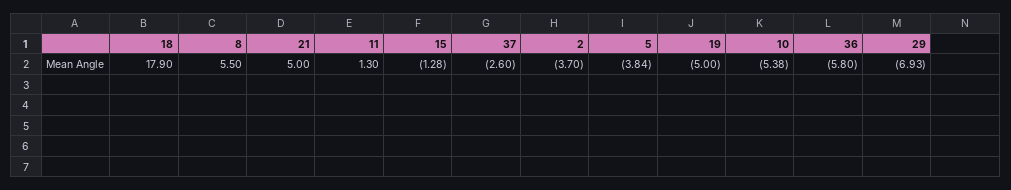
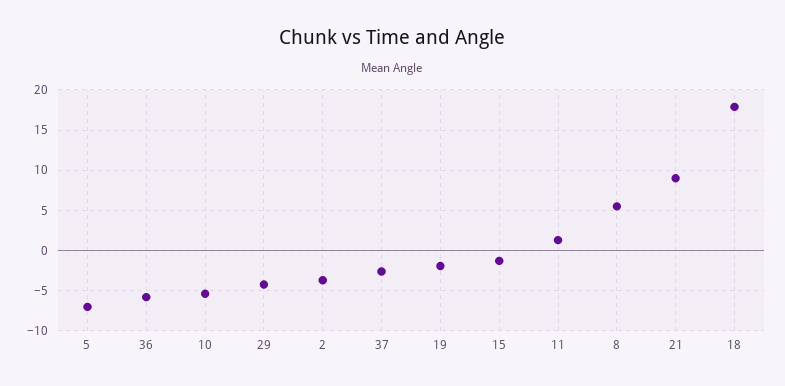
21: 5 -> 9
5: -3.84 -> -7
19: -5 -> -2
29: -6.93 -> -4

